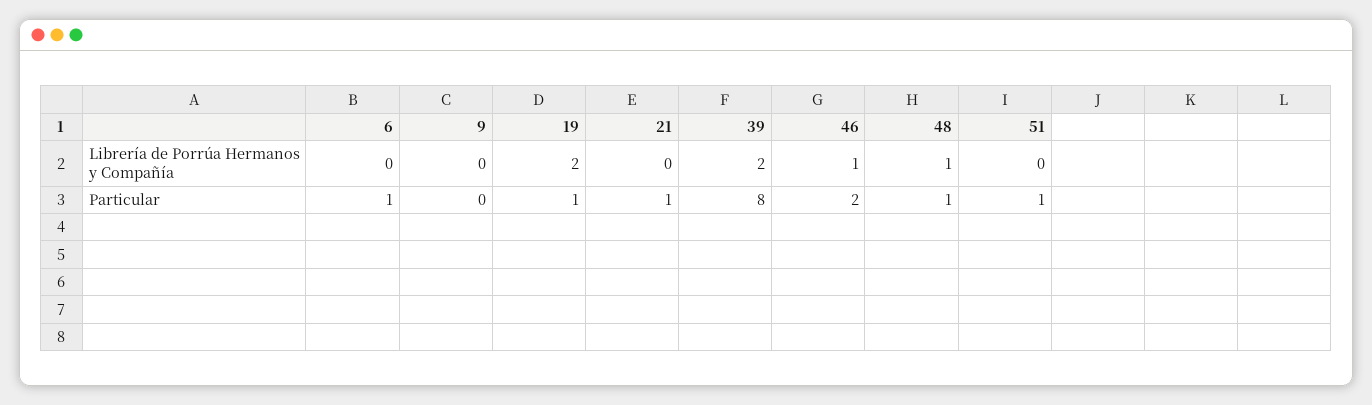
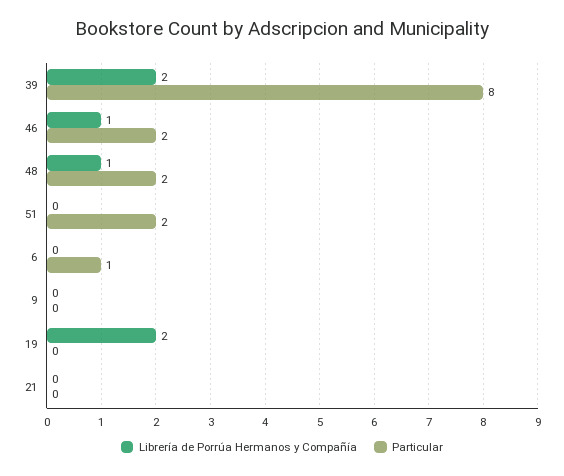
Particular, 19: 1 -> 0
Particular, 21: 1 -> 0
Particular, 48: 1 -> 2
Particular, 51: 1 -> 2

